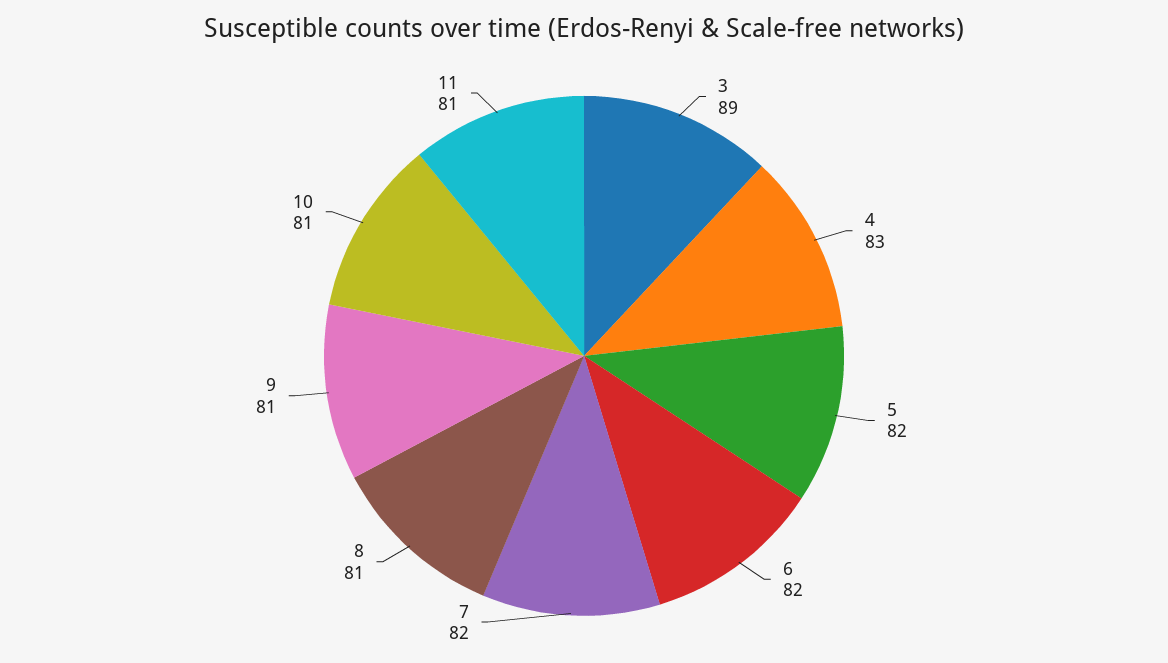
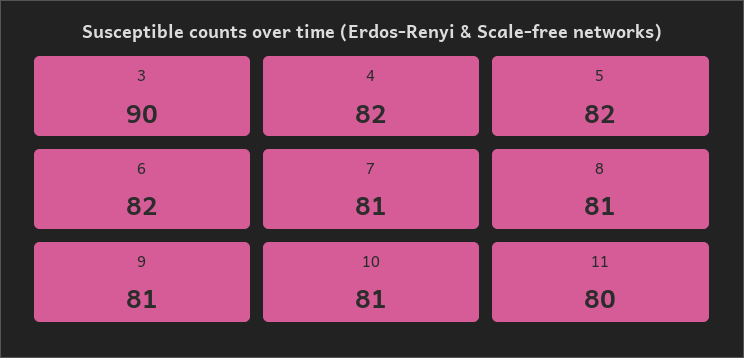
3: 89 -> 90
4: 83 -> 82
7: 82 -> 81
11: 81 -> 80

